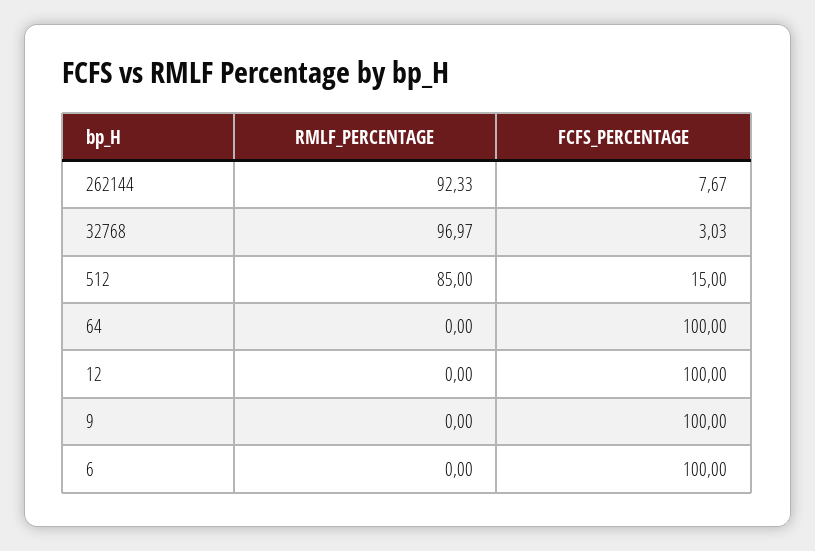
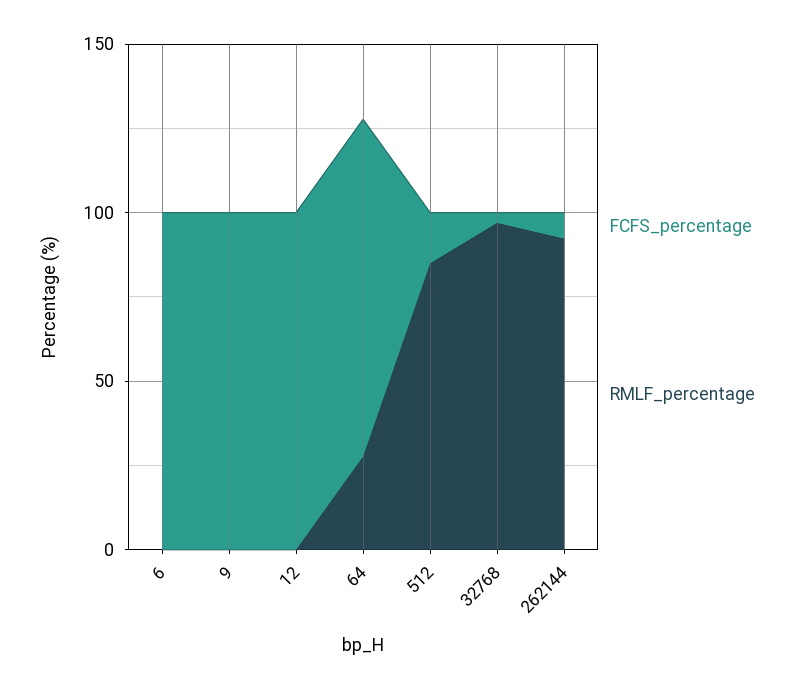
RMLF_PERCENTAGE, 64: 0 -> 30

